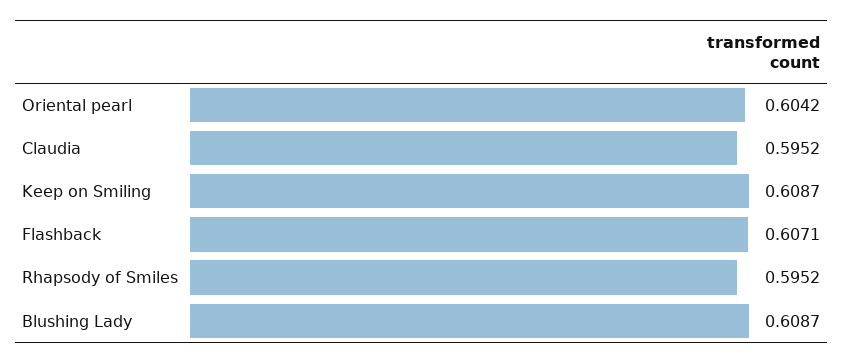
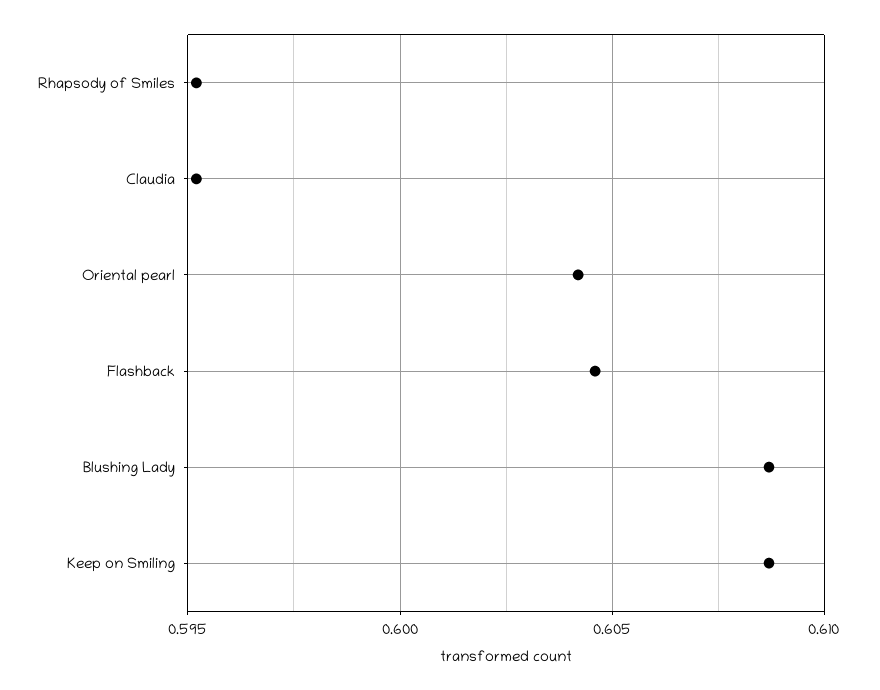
Flashback: 0.6071 -> 0.6045

